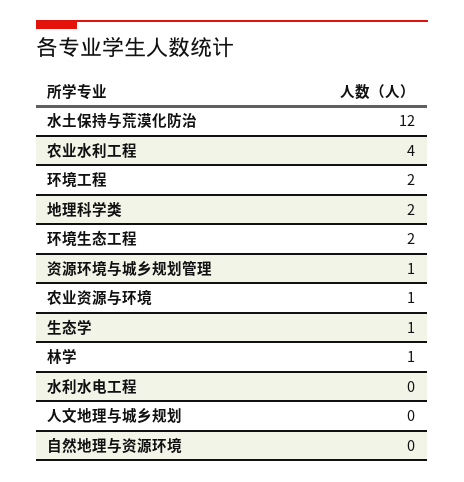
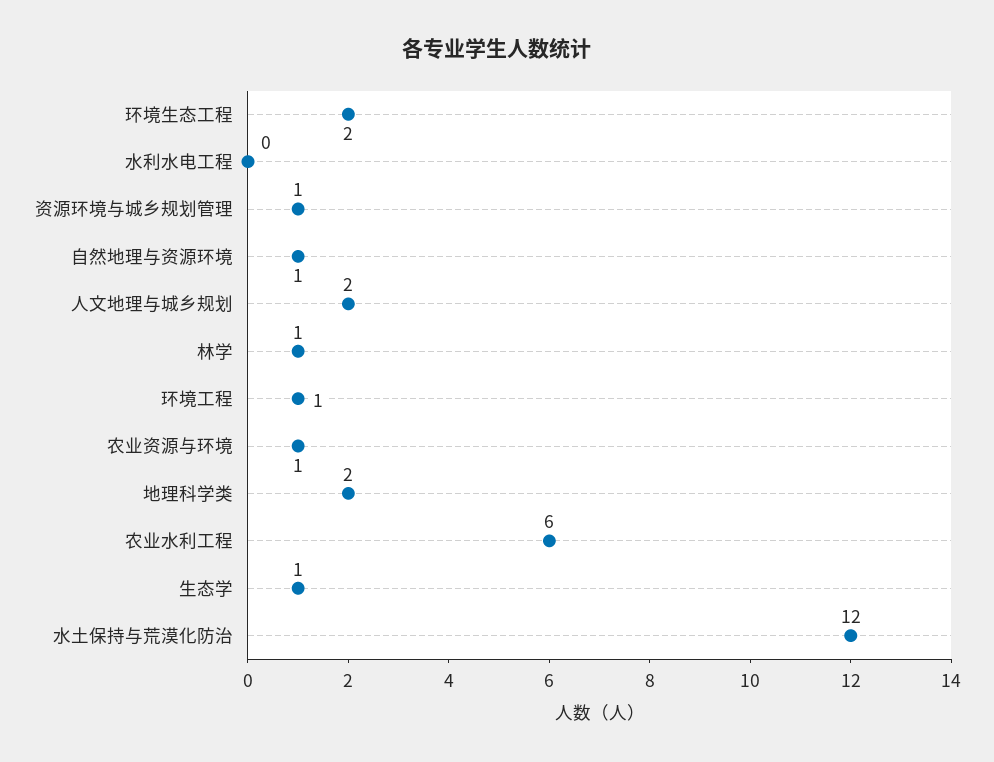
农业水利工程: 4 -> 6
环境工程: 2 -> 1
人文地理与城乡规划: 0 -> 2
自然地理与资源环境: 0 -> 1

